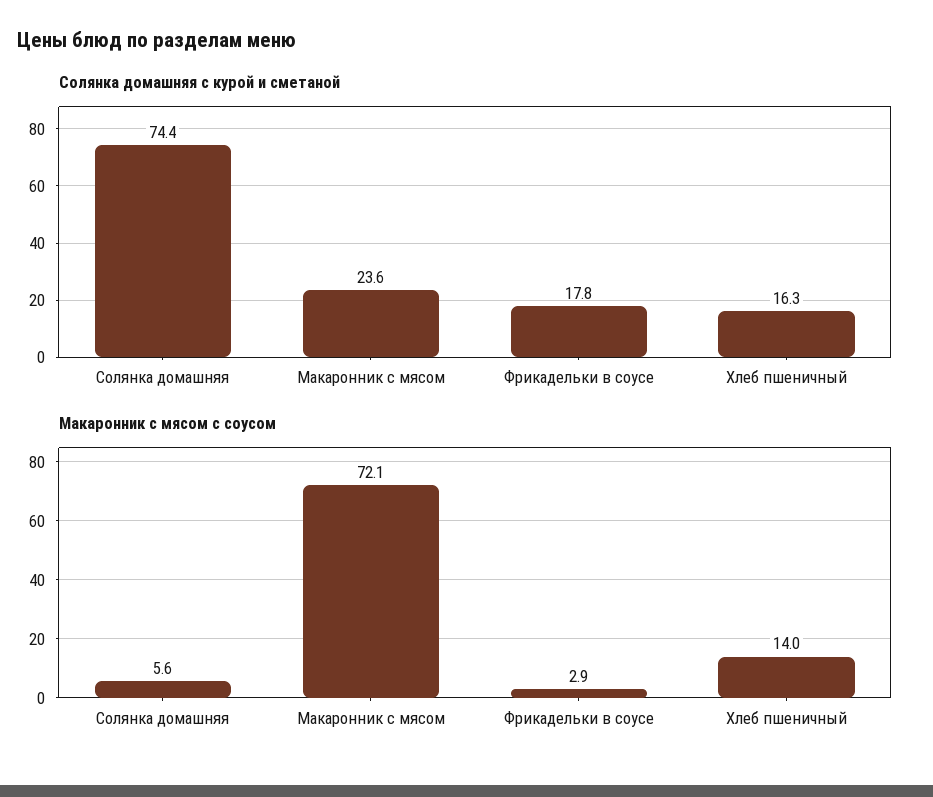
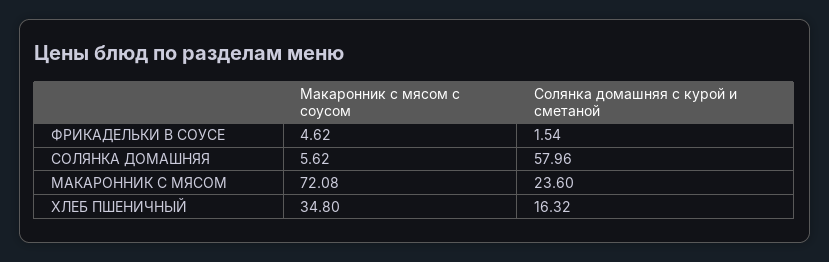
Солянка домашняя с курой и сметаной, Солянка домашняя: 74.4 -> 57.96
Солянка домашняя с курой и сметаной, Фрикадельки в соусе: 17.8 -> 1.54
Макаронник с мясом с соусом, Фрикадельки в соусе: 2.9 -> 4.62
Макаронник с мясом с соусом, Хлеб пшеничный: 14 -> 34.8

